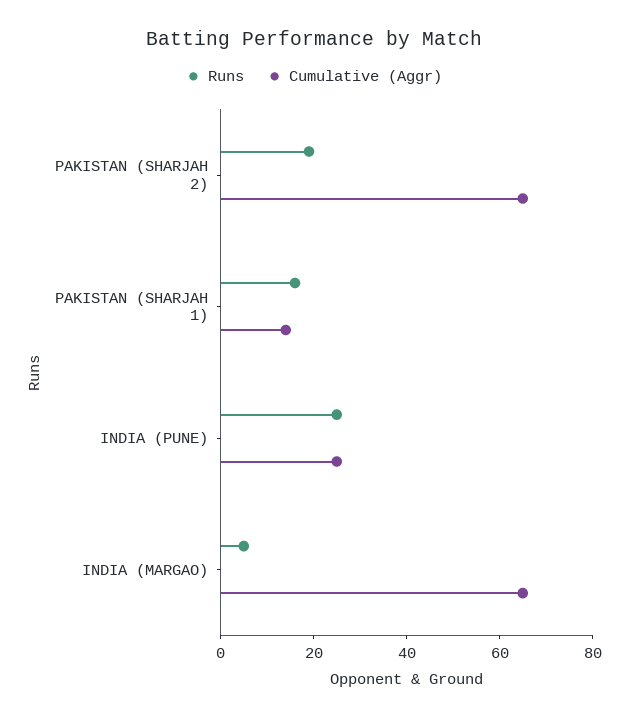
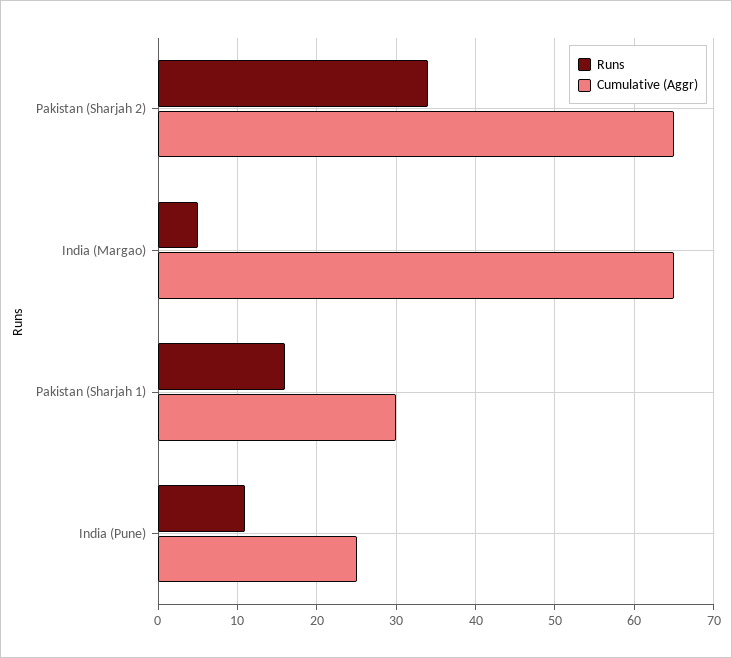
Runs, PAKISTAN (SHARJAH 2): 20 -> 34
Cumulative (Aggr), PAKISTAN (SHARJAH 1): 15 -> 30
Runs, INDIA (PUNE): 25 -> 11

